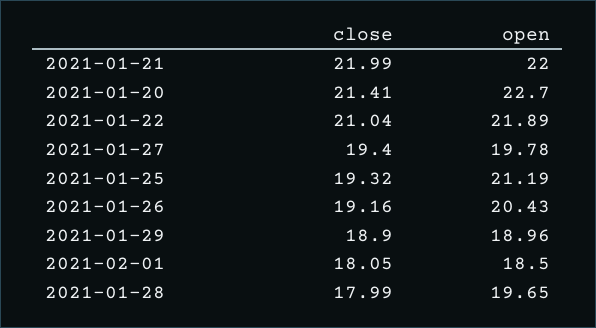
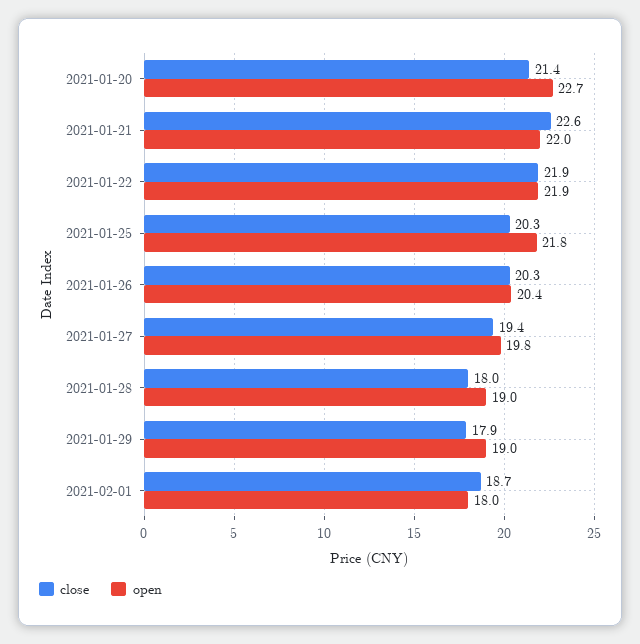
close, 2021-01-21: 21.99 -> 22.6
close, 2021-01-22: 21.04 -> 21.9
close, 2021-01-25: 19.32 -> 20.3
open, 2021-01-25: 21.19 -> 21.8
close, 2021-01-26: 19.16 -> 20.3
close, 2021-01-29: 18.9 -> 17.9
close, 2021-02-01: 18.05 -> 18.7
open, 2021-02-01: 18.5 -> 18
open, 2021-01-28: 19.65 -> 19

